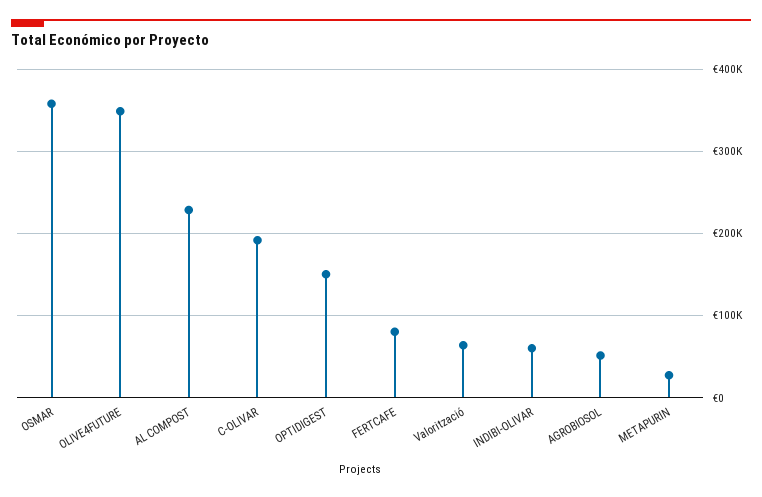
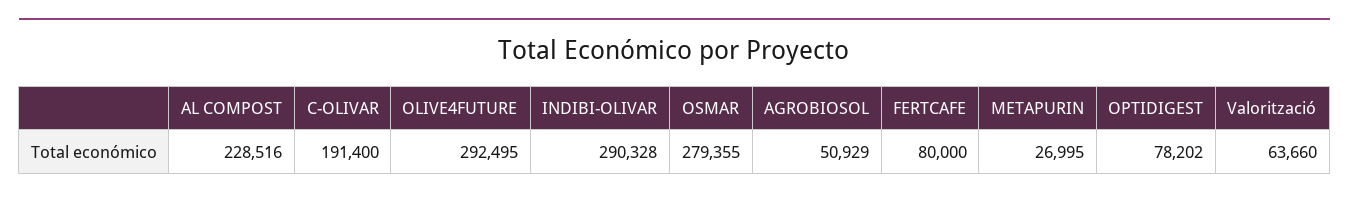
OSMAR: 360000 -> 279355
OLIVE4FUTURE: 350000 -> 292495
OPTIDIGEST: 150000 -> 78202
INDIBI-OLIVAR: 60000 -> 290328

